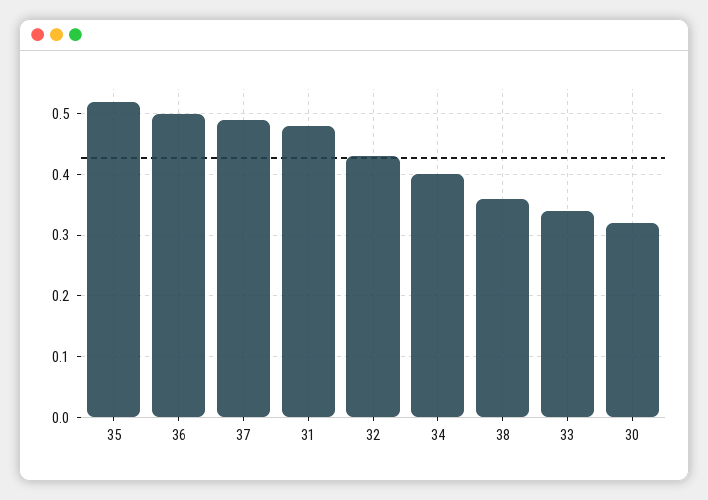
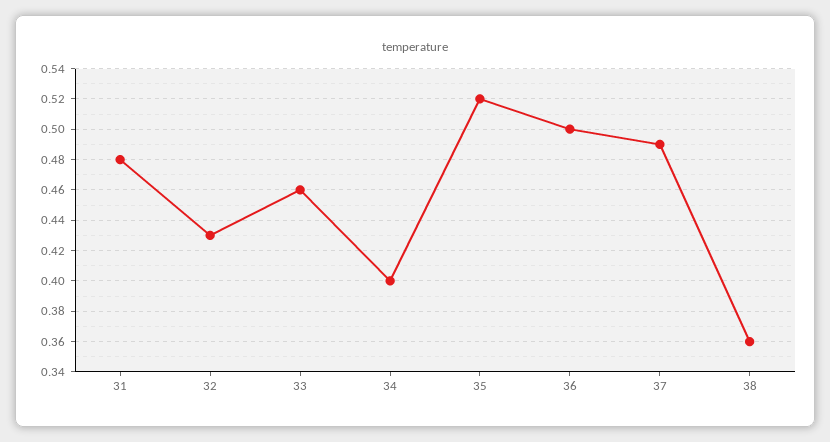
33: 0.34 -> 0.46
30: 0.32 -> none

